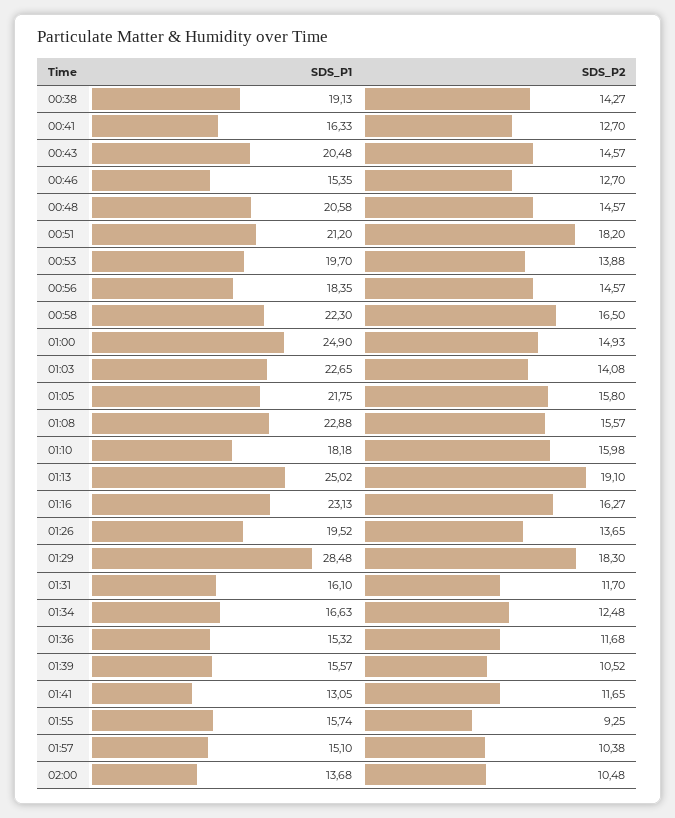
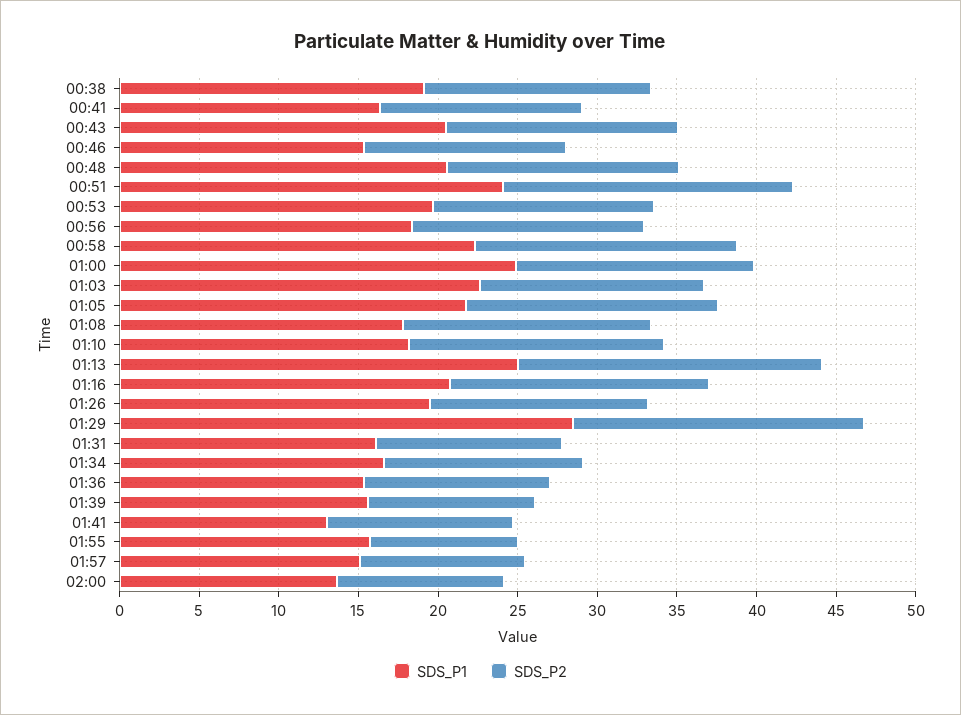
SDS_P1, 00:51: 21.2 -> 24
SDS_P1, 01:08: 22.88 -> 18
SDS_P1, 01:16: 23.13 -> 21

